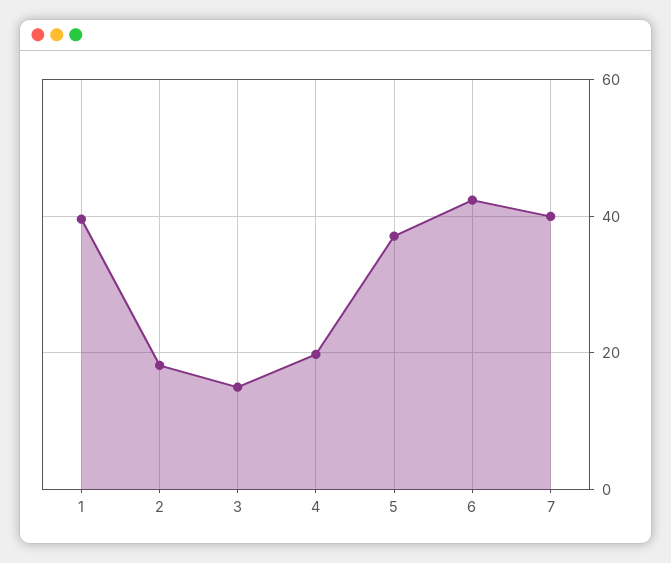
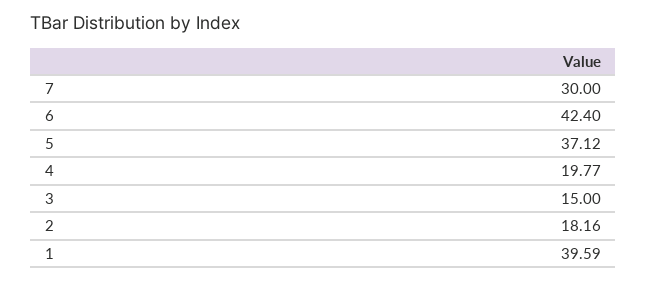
7: 40 -> 30

